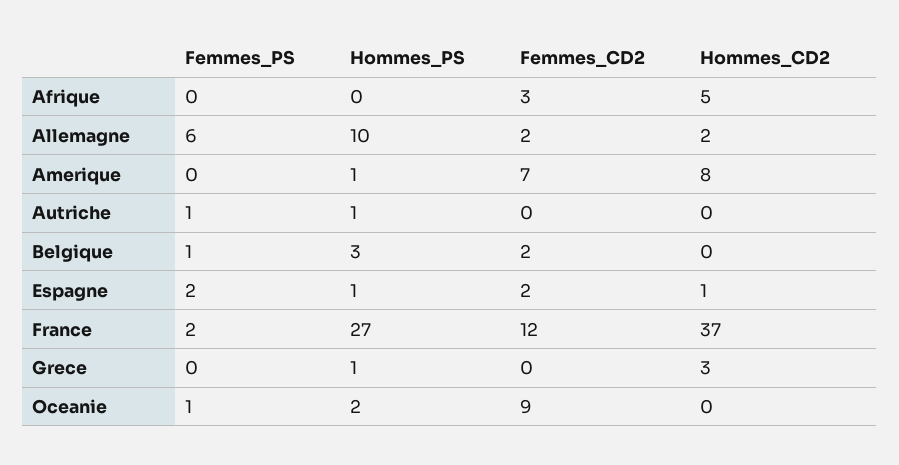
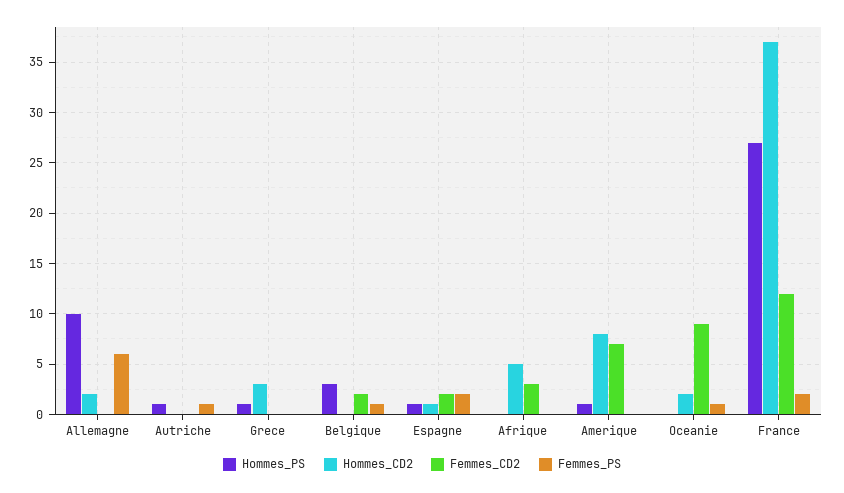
Femmes_CD2, Allemagne: 2 -> 0
Hommes_PS, Oceanie: 2 -> 0
Hommes_CD2, Oceanie: 0 -> 2

